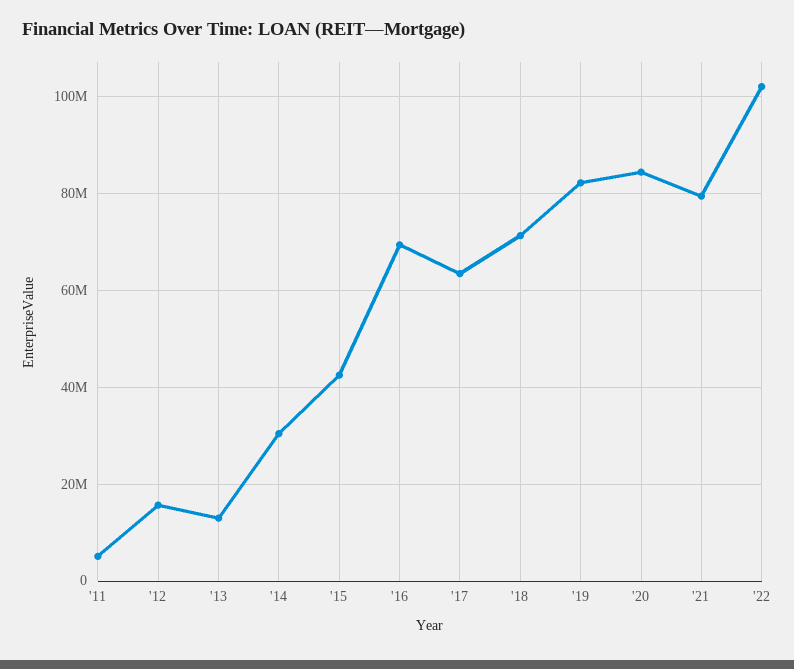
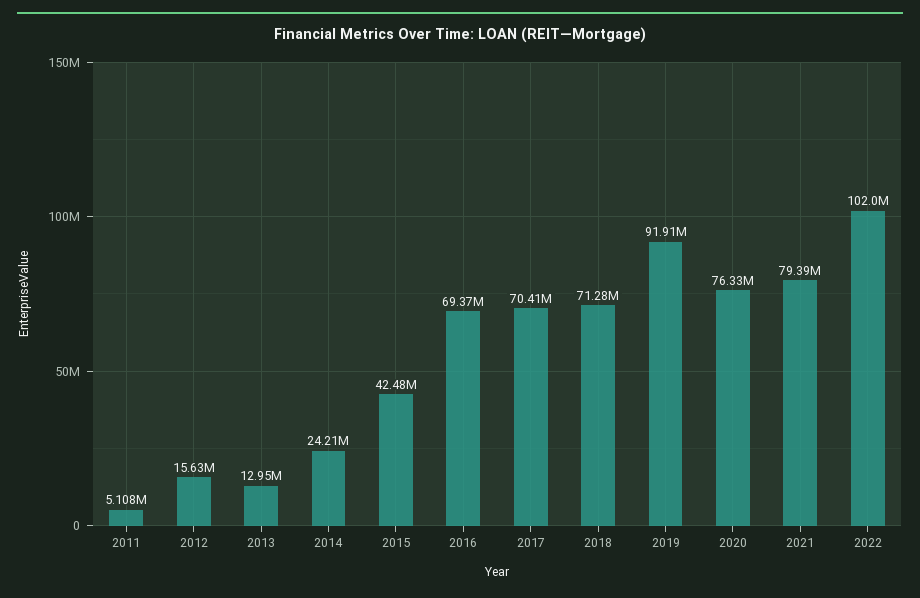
'14: 30000000 -> 24210000
'17: 64000000 -> 70410000
'19: 82000000 -> 91910000
'20: 84000000 -> 76330000

